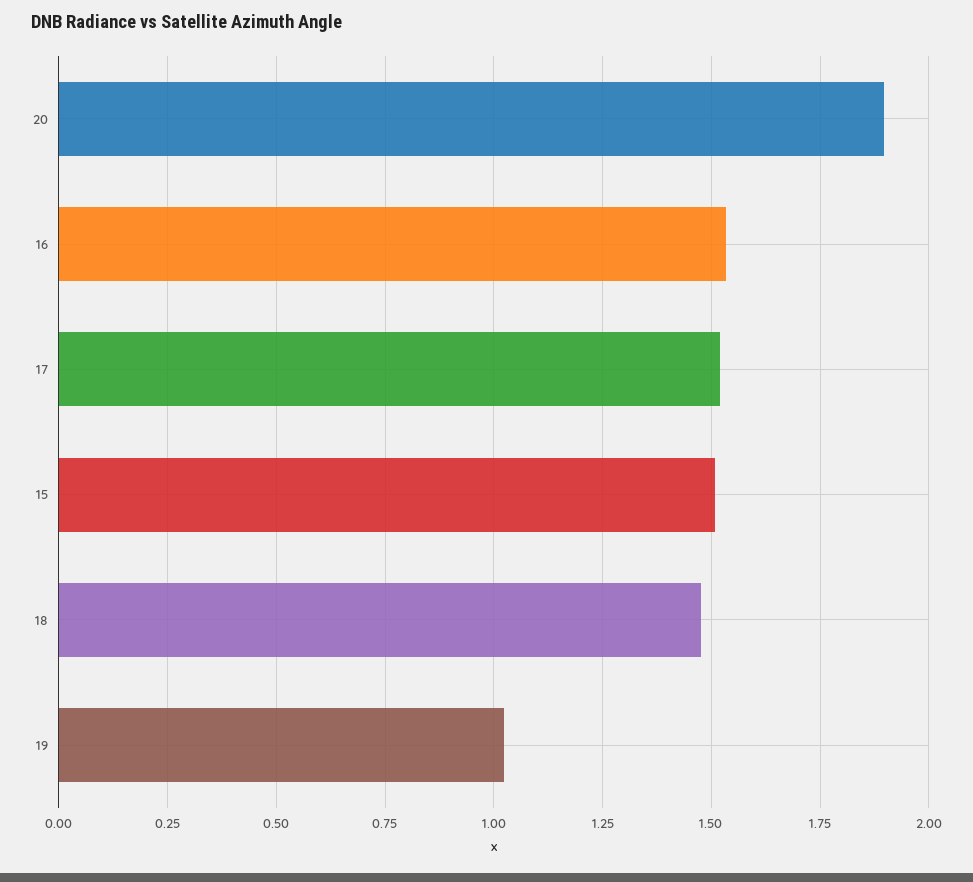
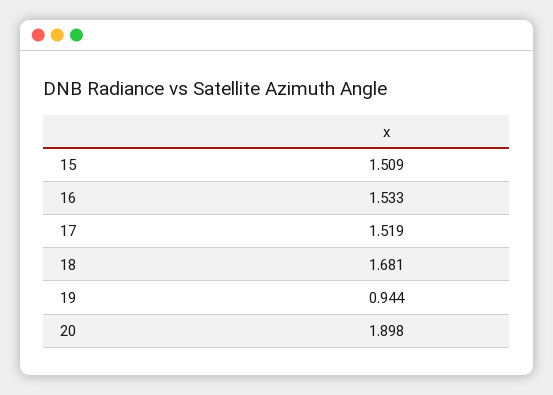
18: 1.475 -> 1.681
19: 1.025 -> 0.944

